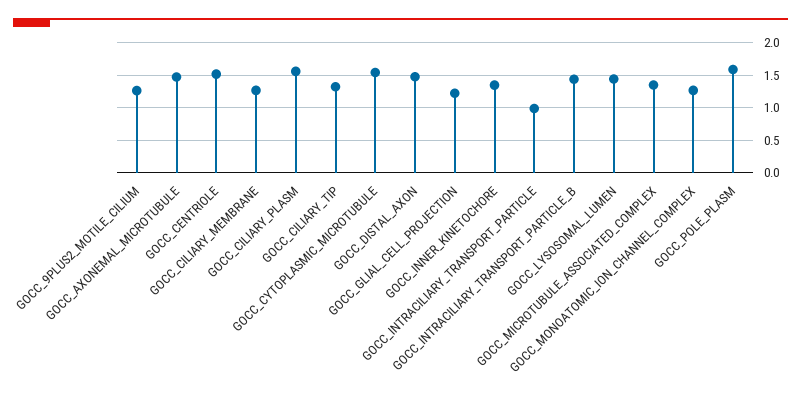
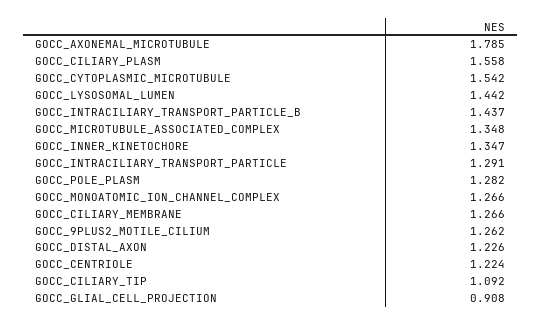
GOCC_AXONEMAL_MICROTUBULE: 1.5 -> 1.785
GOCC_CENTRIOLE: 1.5 -> 1.224
GOCC_CILIARY_TIP: 1.3 -> 1.092
GOCC_DISTAL_AXON: 1.5 -> 1.226
GOCC_GLIAL_CELL_PROJECTION: 1.2 -> 0.908
GOCC_INTRACILIARY_TRANSPORT_PARTICLE: 1 -> 1.291
GOCC_POLE_PLASM: 1.6 -> 1.282

